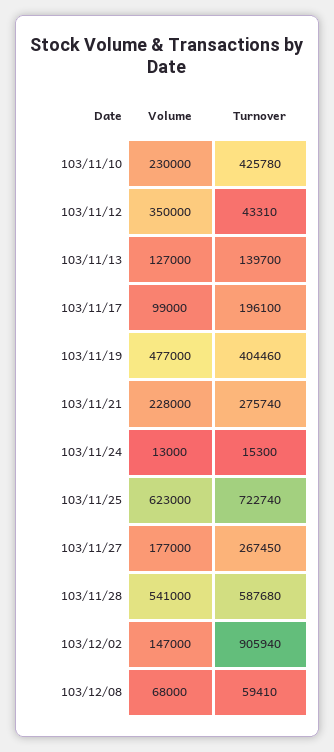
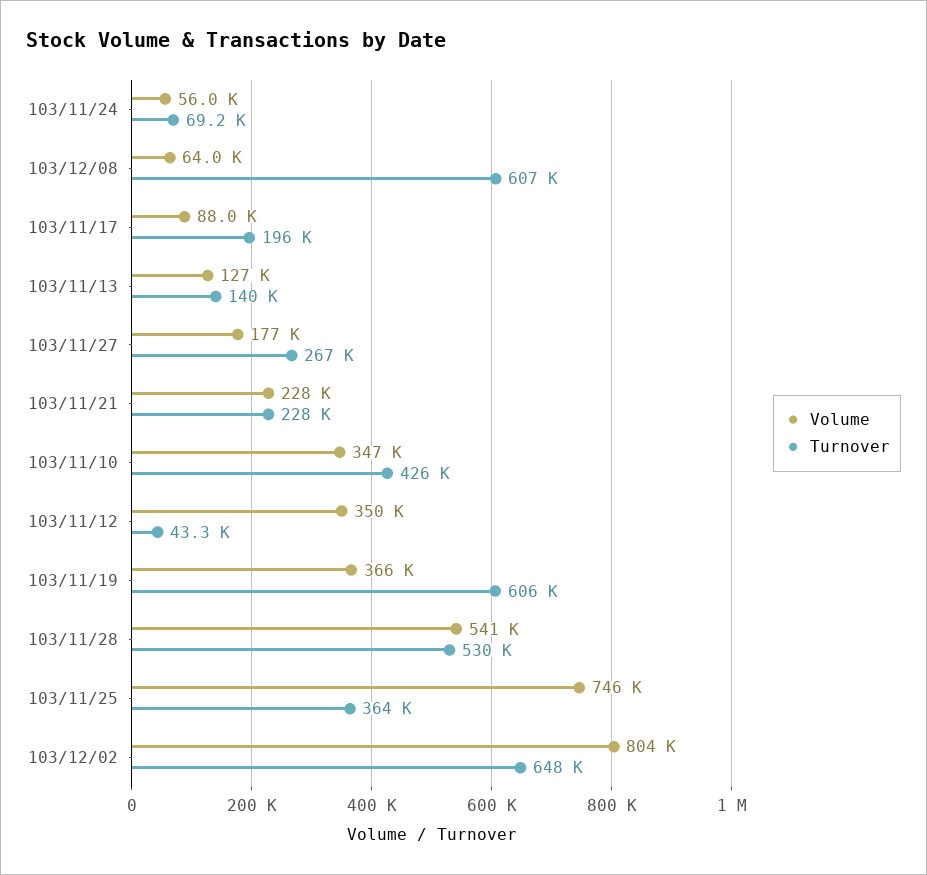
Volume, 103/11/10: 230000 -> 347000
Volume, 103/11/17: 99000 -> 88000
Volume, 103/11/19: 477000 -> 366000
Turnover, 103/11/19: 404460 -> 606000
Turnover, 103/11/21: 275740 -> 228000
Volume, 103/11/24: 13000 -> 56000
Turnover, 103/11/24: 15300 -> 69200
Volume, 103/11/25: 623000 -> 746000
Turnover, 103/11/25: 722740 -> 364000
Turnover, 103/11/28: 587680 -> 530000
Volume, 103/12/02: 147000 -> 804000
Turnover, 103/12/02: 905940 -> 648000
Volume, 103/12/08: 68000 -> 64000
Turnover, 103/12/08: 59410 -> 607000

